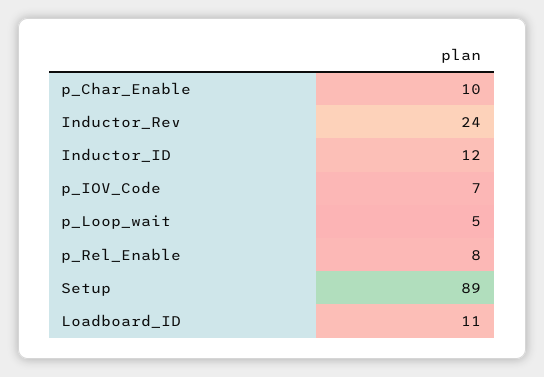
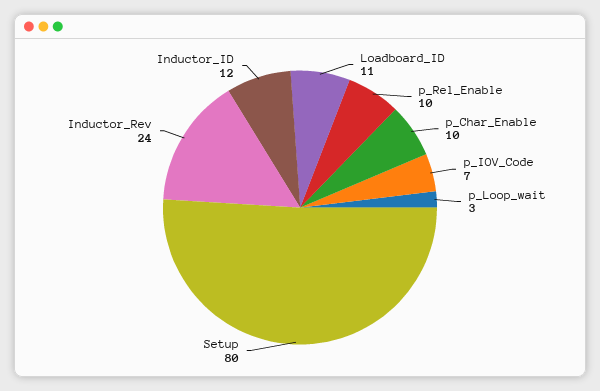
p_Loop_wait: 5 -> 3
p_Rel_Enable: 8 -> 10
Setup: 89 -> 80

